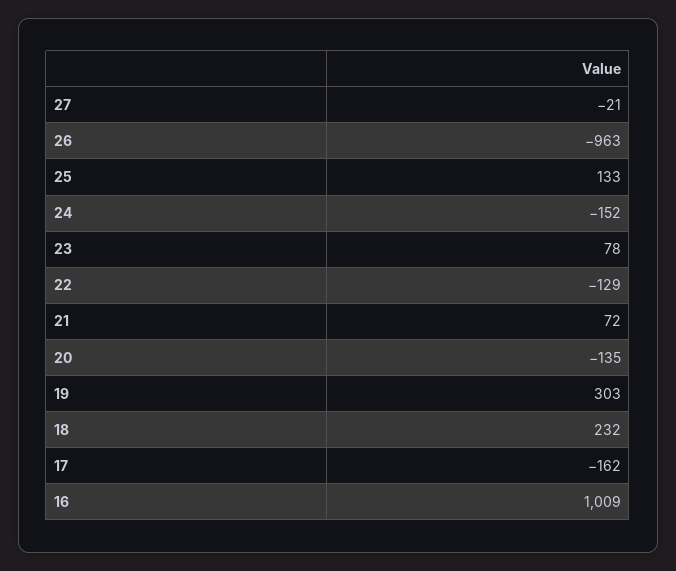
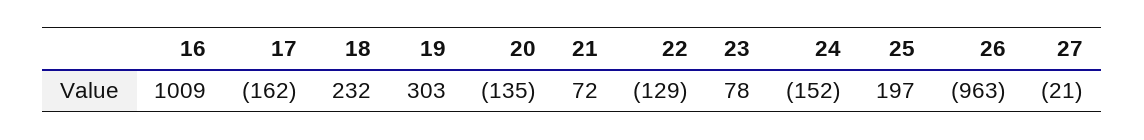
25: 133 -> 197

